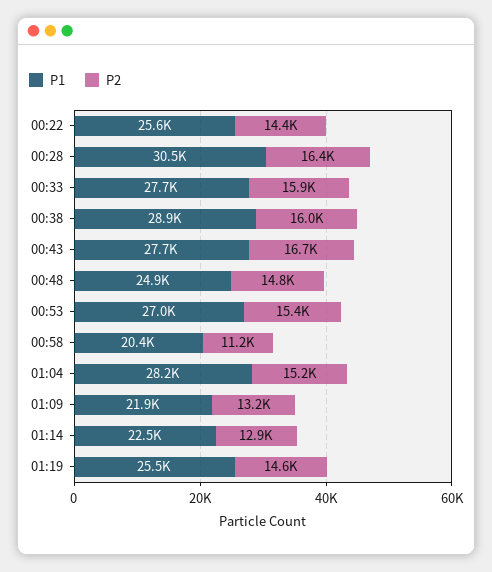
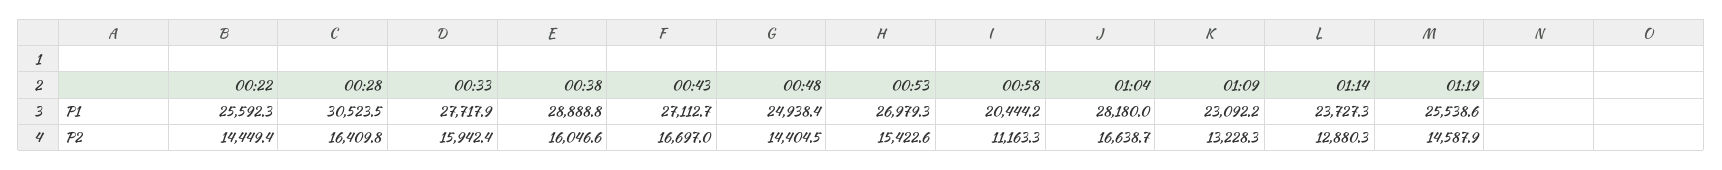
P1, 00:43: 27700 -> 27112.7
P2, 00:48: 14800 -> 14404.5
P2, 01:04: 15200 -> 16638.7
P1, 01:09: 21900 -> 23092.2
P1, 01:14: 22500 -> 23727.3

